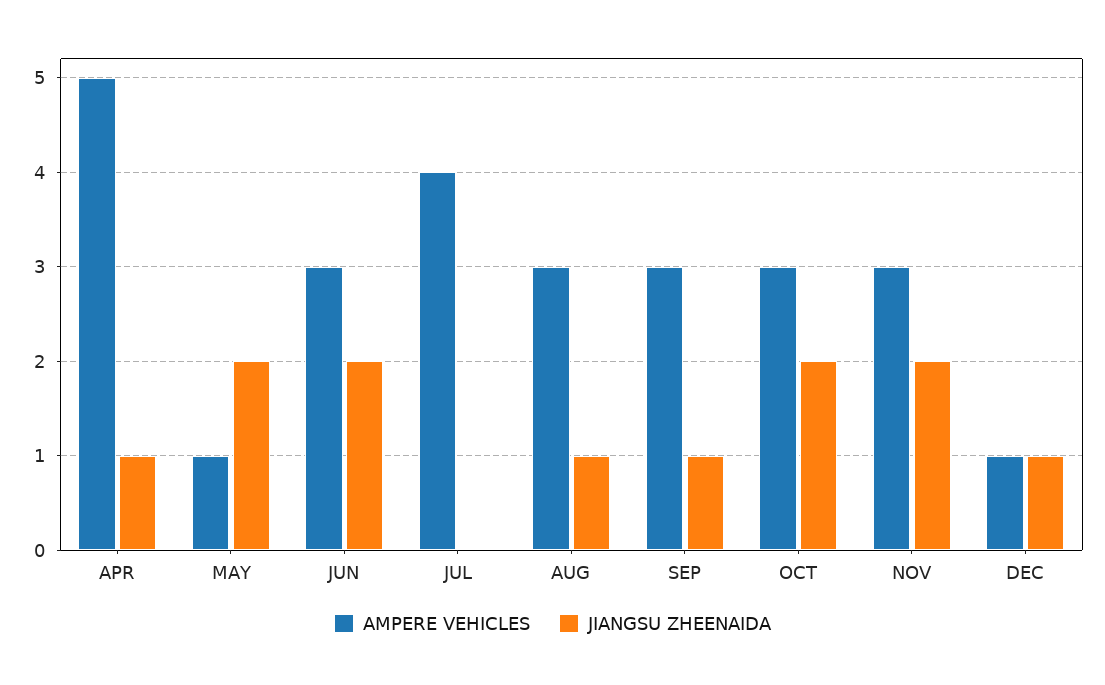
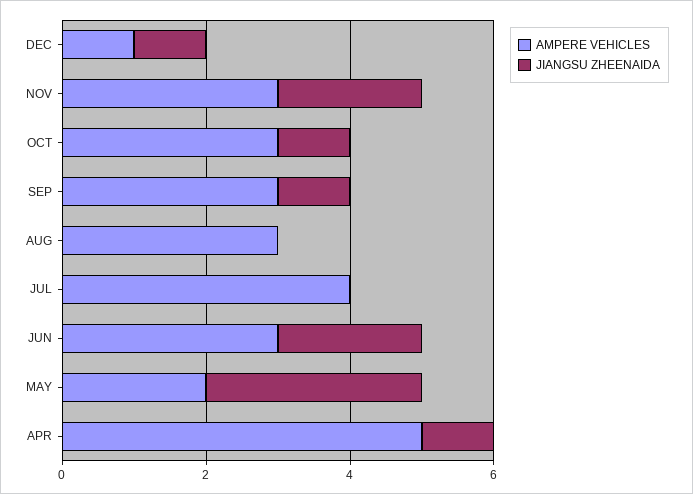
AMPERE VEHICLES, MAY: 1 -> 2
JIANGSU ZHEENAIDA, MAY: 2 -> 3
JIANGSU ZHEENAIDA, AUG: 1 -> 0
JIANGSU ZHEENAIDA, OCT: 2 -> 1

